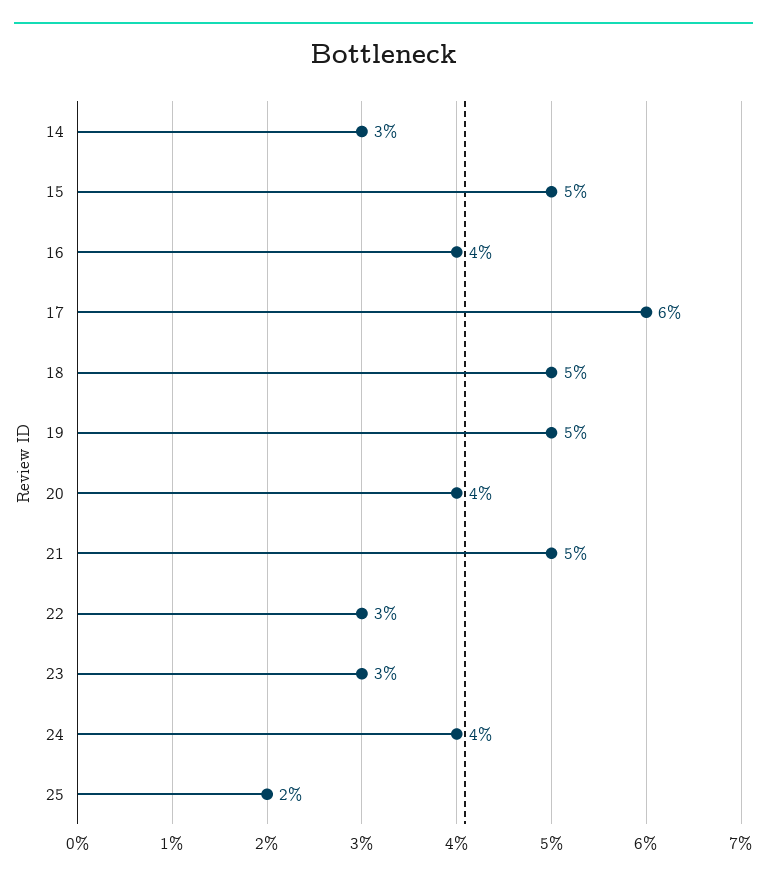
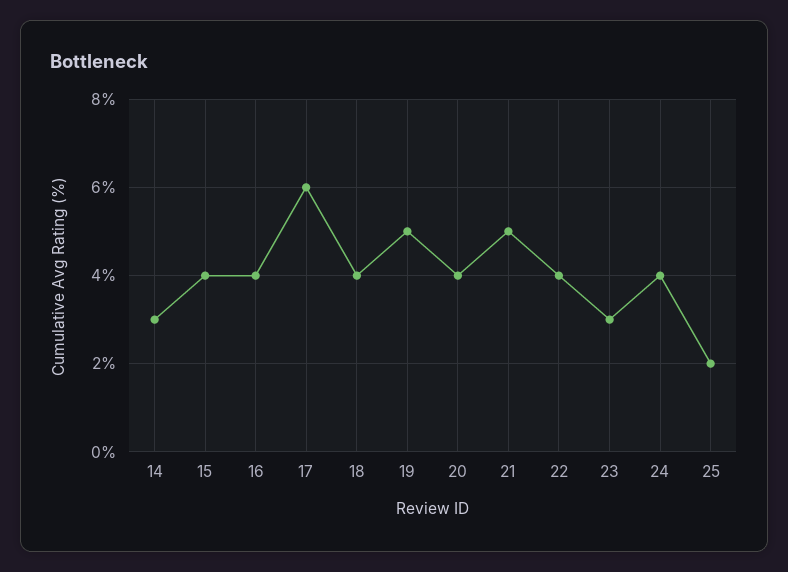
15: 5 -> 4
18: 5 -> 4
22: 3 -> 4

